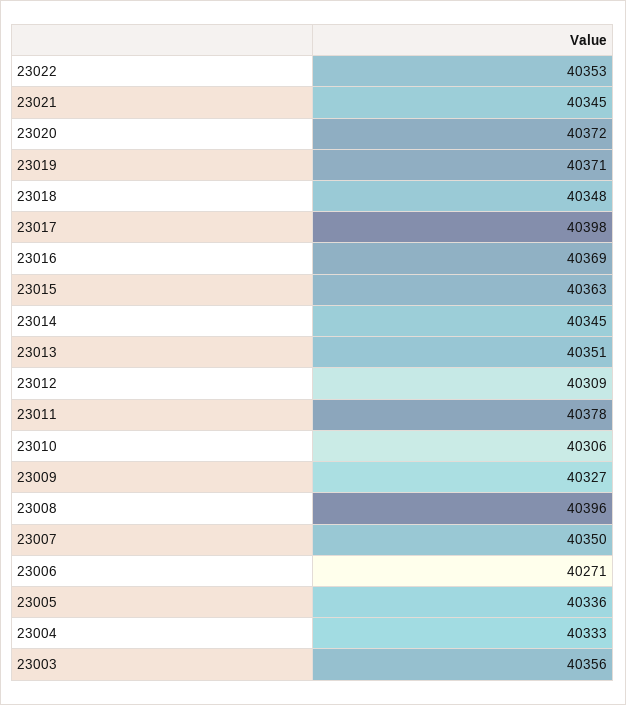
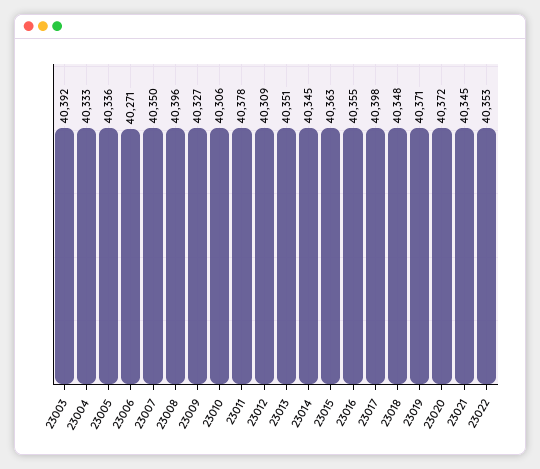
23016: 40369 -> 40355
23003: 40356 -> 40392

